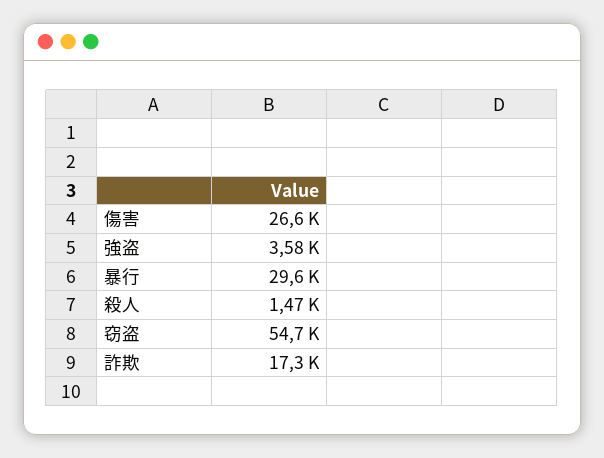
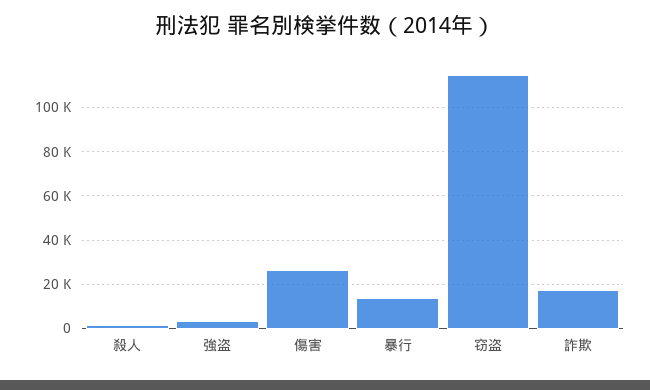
暴行: 29600 -> 15000
窃盗: 54700 -> 115000

